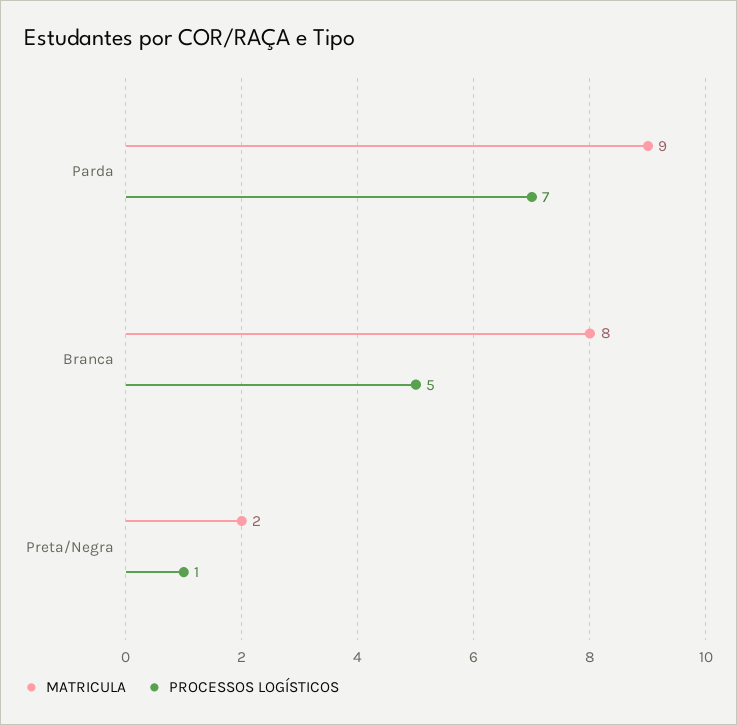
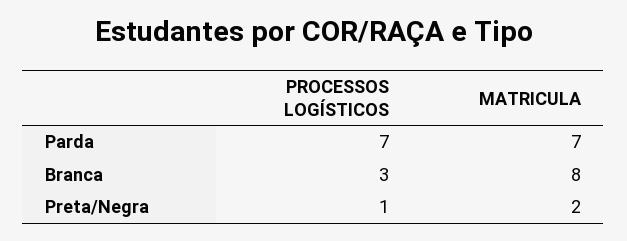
MATRICULA, Parda: 9 -> 7
PROCESSOS LOGÍSTICOS, Branca: 5 -> 3

